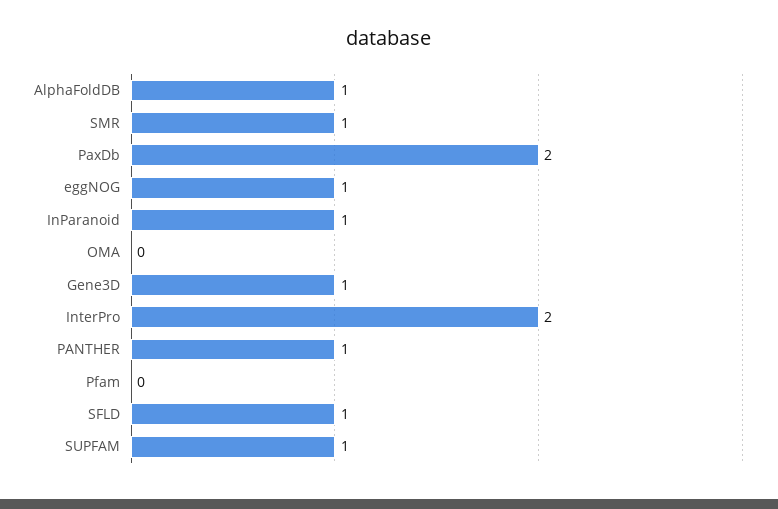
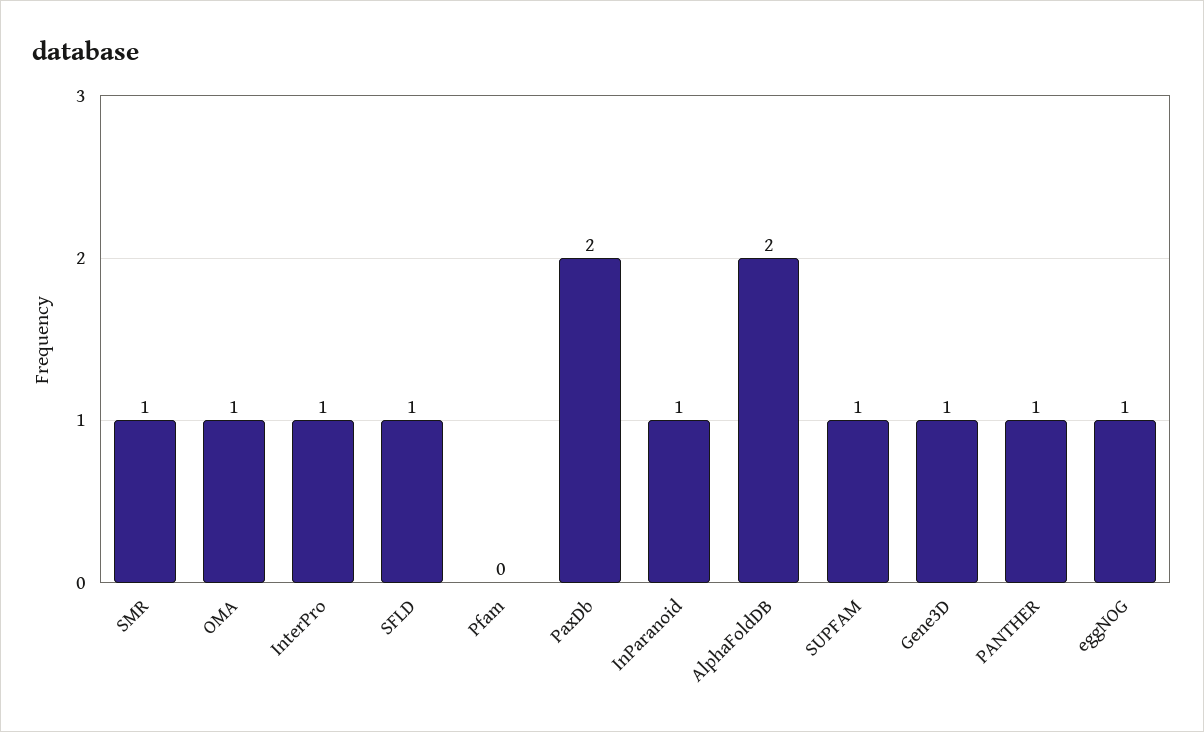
AlphaFoldDB: 1 -> 2
OMA: 0 -> 1
InterPro: 2 -> 1

